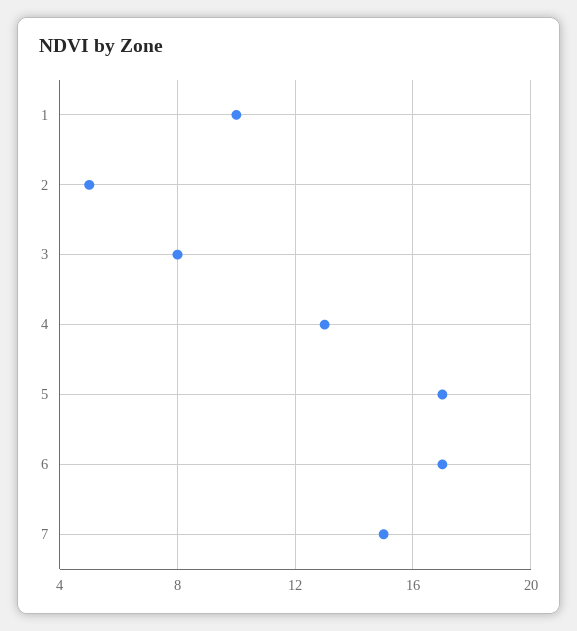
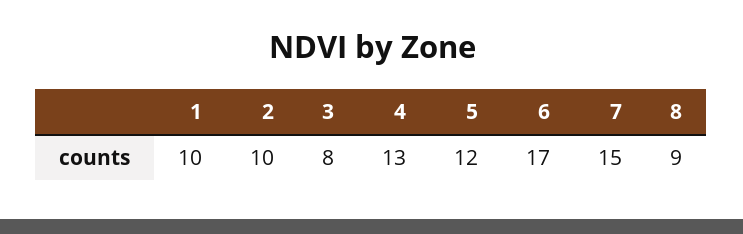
2: 5 -> 10
5: 17 -> 12
8: none -> 9

